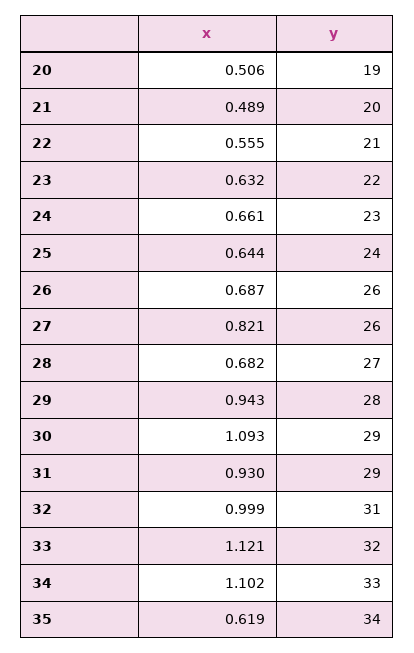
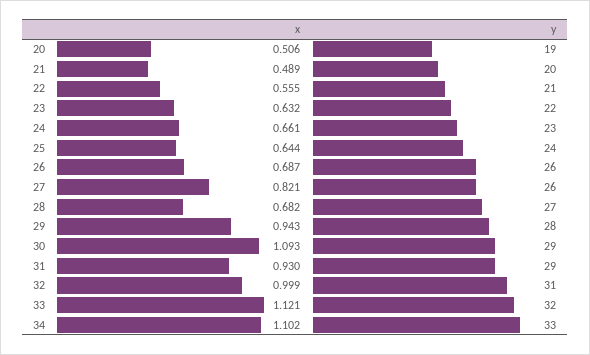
x, 35: 0.619 -> none
y, 35: 34 -> none

